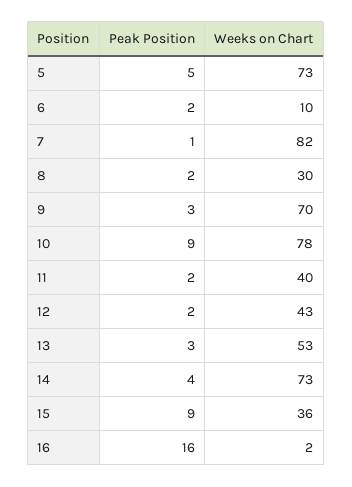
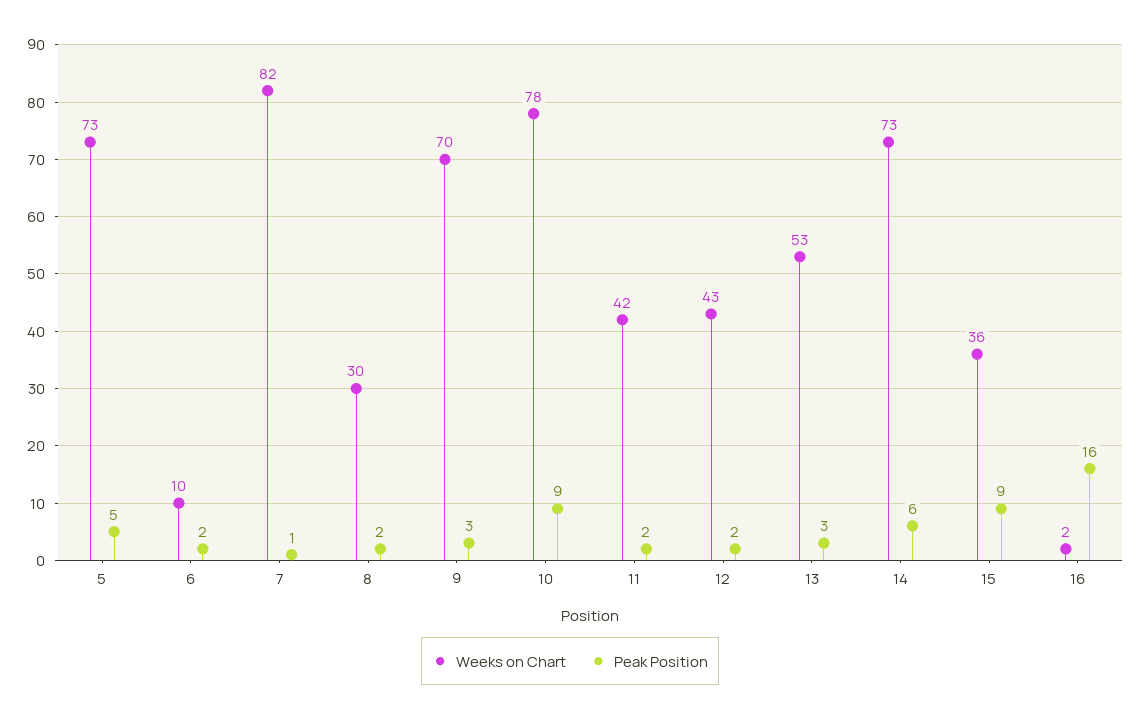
Weeks on Chart, 11: 40 -> 42
Peak Position, 14: 4 -> 6

